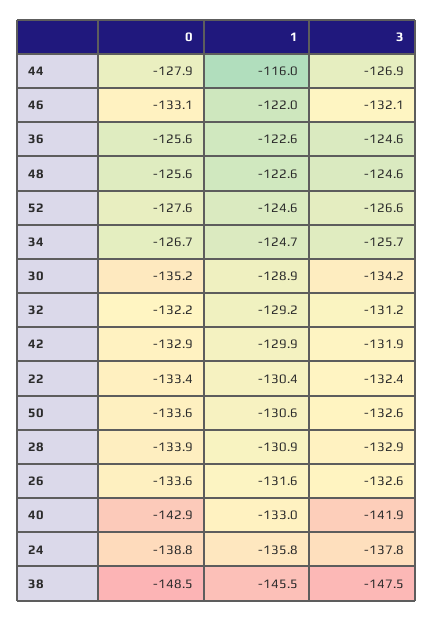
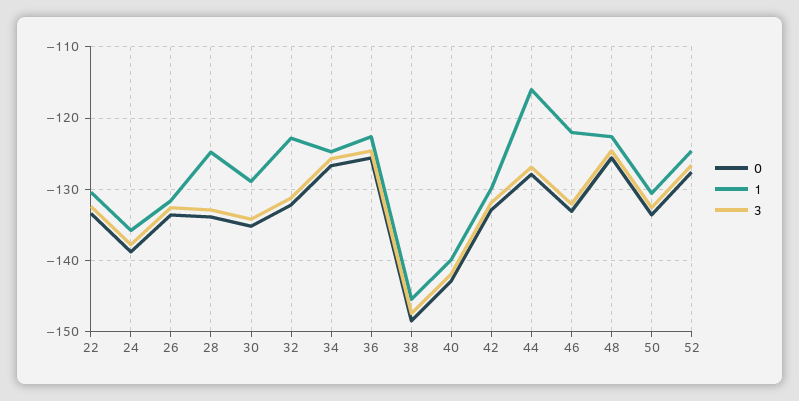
1, 32: -129.2 -> -123
1, 28: -130.9 -> -125
1, 40: -133 -> -140

